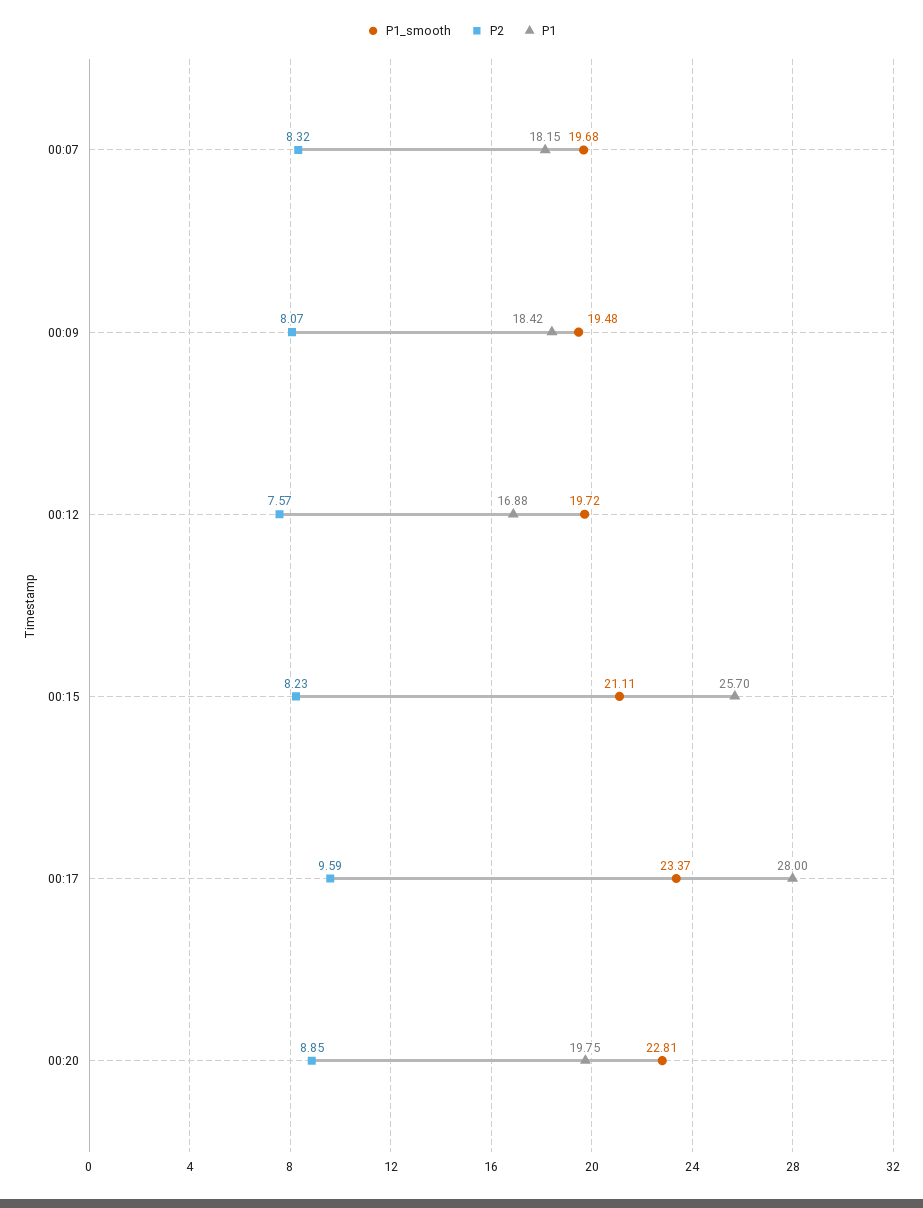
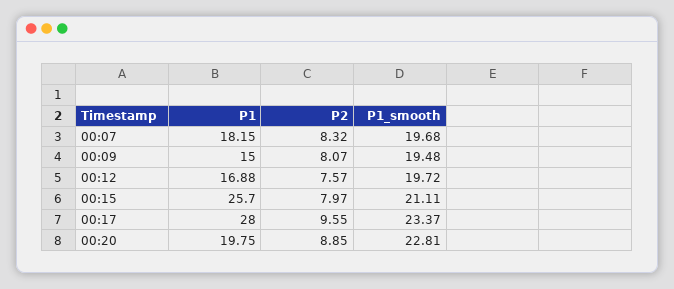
P1, 00:09: 18.42 -> 15
P2, 00:15: 8.23 -> 7.97
P2, 00:17: 9.59 -> 9.55

